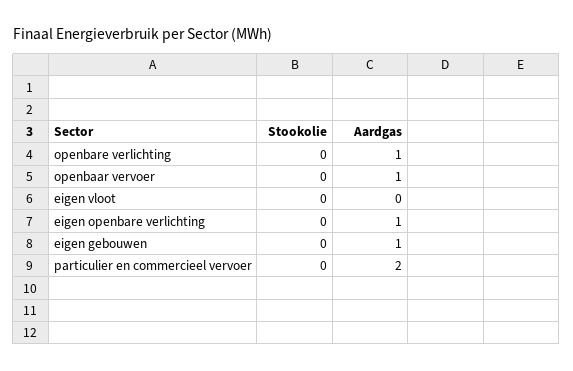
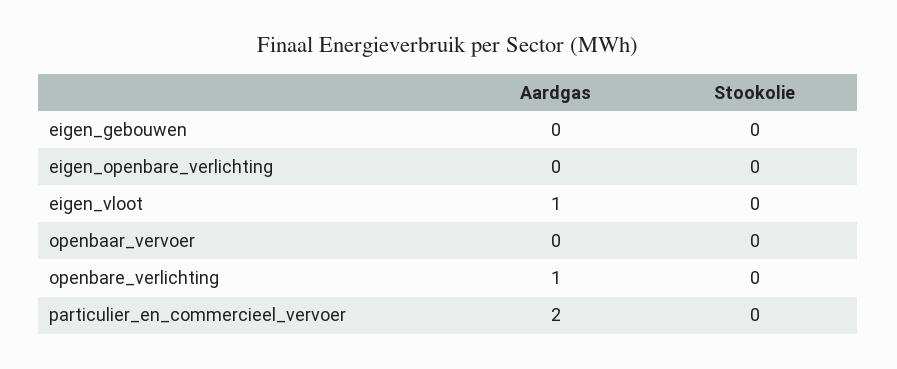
Aardgas, openbaar vervoer: 1 -> 0
Aardgas, eigen vloot: 0 -> 1
Aardgas, eigen openbare verlichting: 1 -> 0
Aardgas, eigen gebouwen: 1 -> 0

